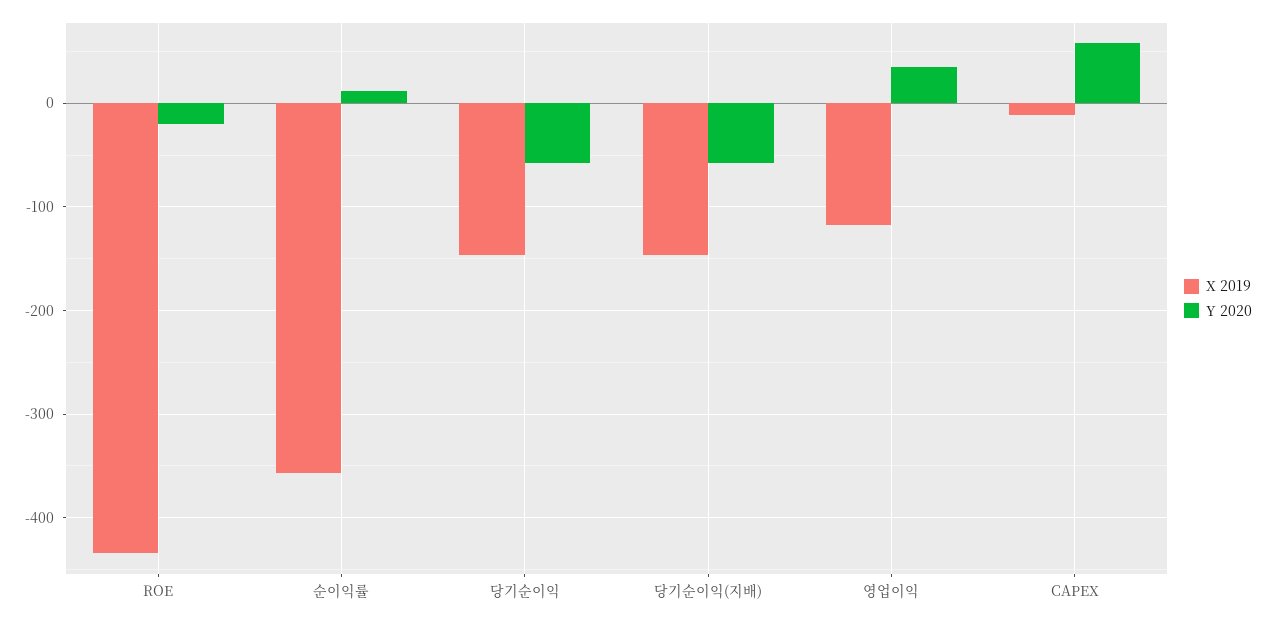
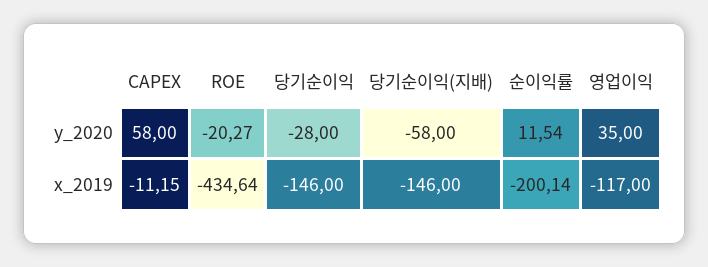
X 2019, 순이익률: -360 -> -200.14
Y 2020, 당기순이익: -60 -> -28

